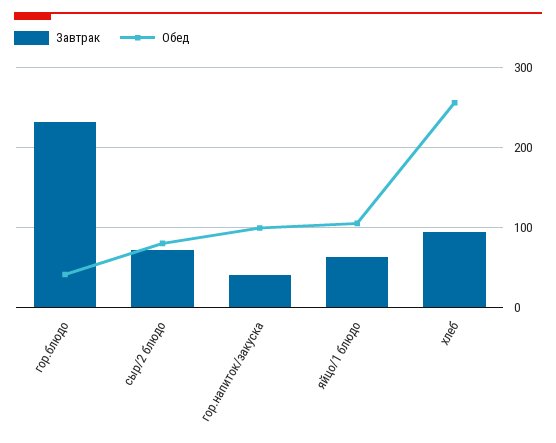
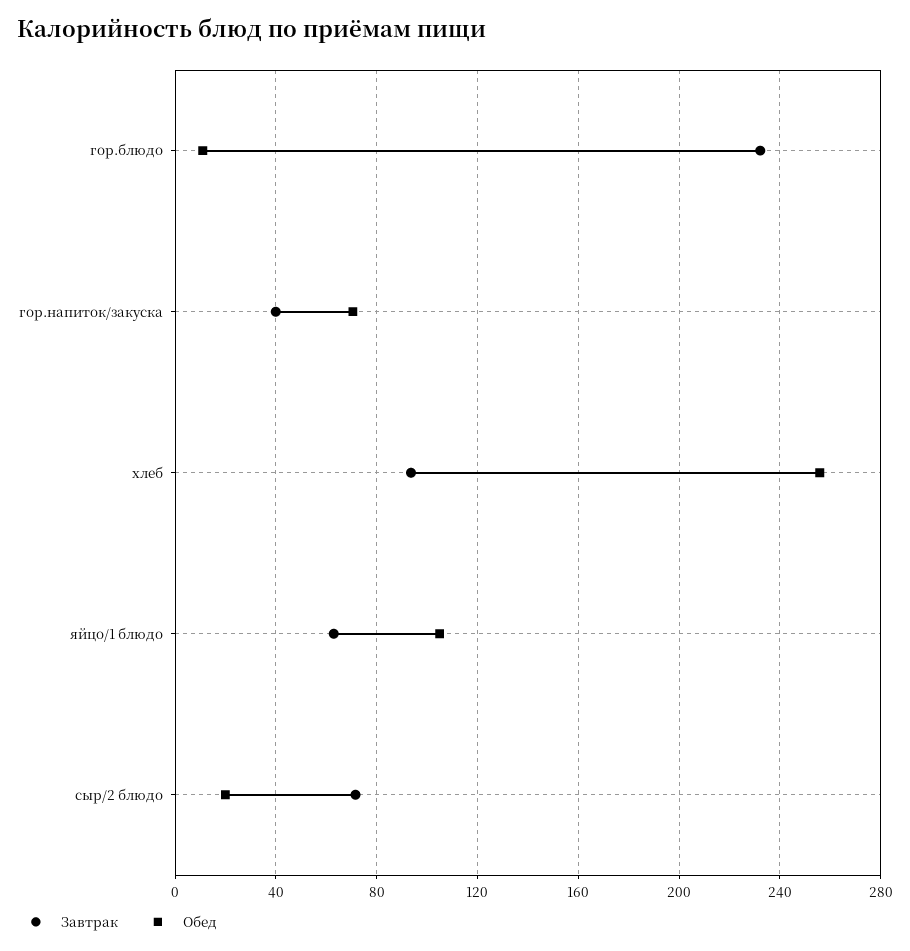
Обед, гор.блюдо: 40 -> 10
Обед, сыр/2 блюдо: 80 -> 20
Обед, гор.напиток/закуска: 100 -> 70

